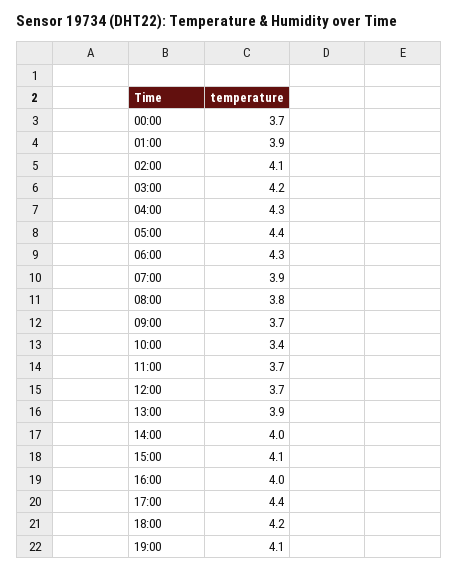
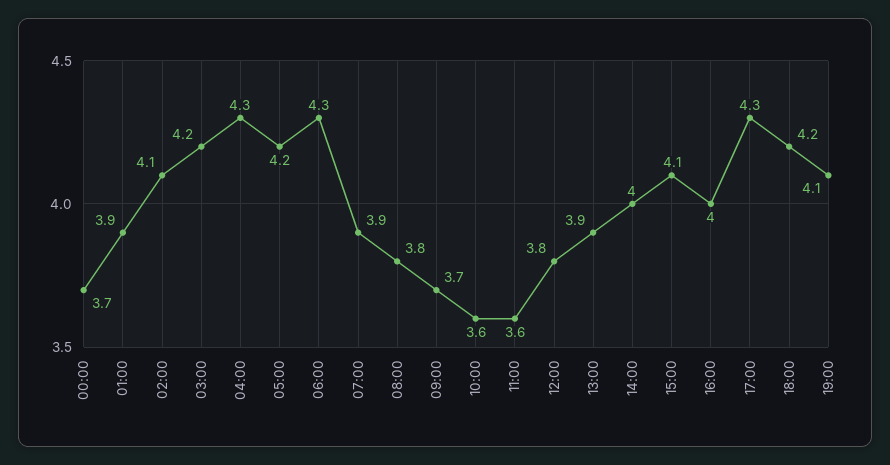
05:00: 4.4 -> 4.2
10:00: 3.4 -> 3.6
11:00: 3.7 -> 3.6
12:00: 3.7 -> 3.8
17:00: 4.4 -> 4.3

